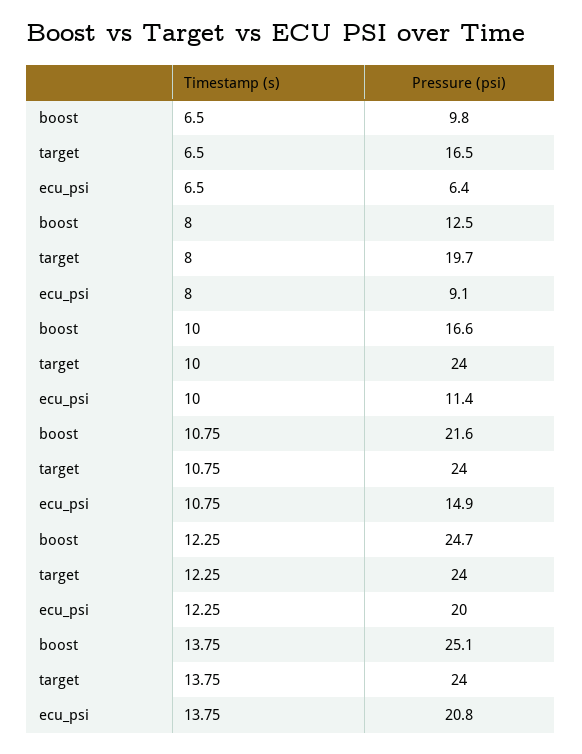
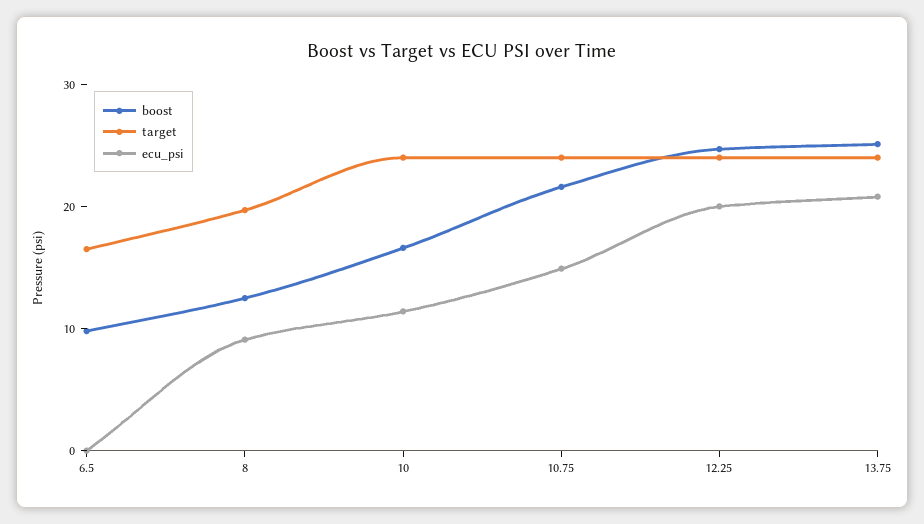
ecu_psi, 6.5: 6.4 -> 0

